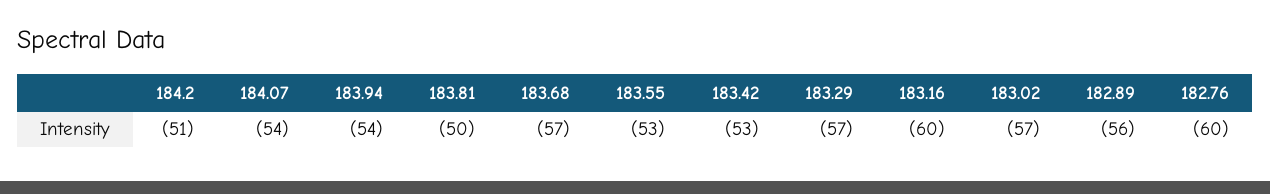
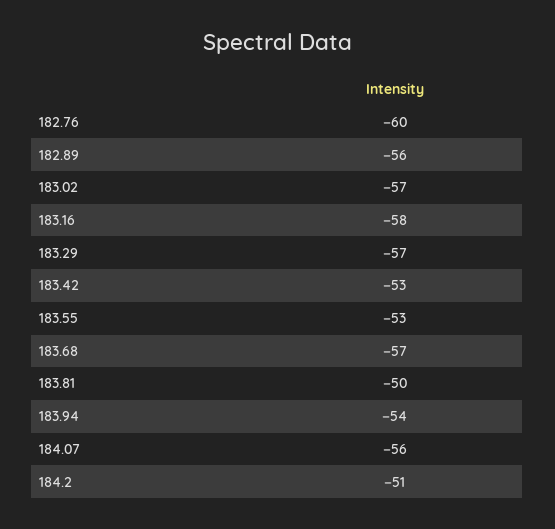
184.07: -54 -> -56
183.16: -60 -> -58

